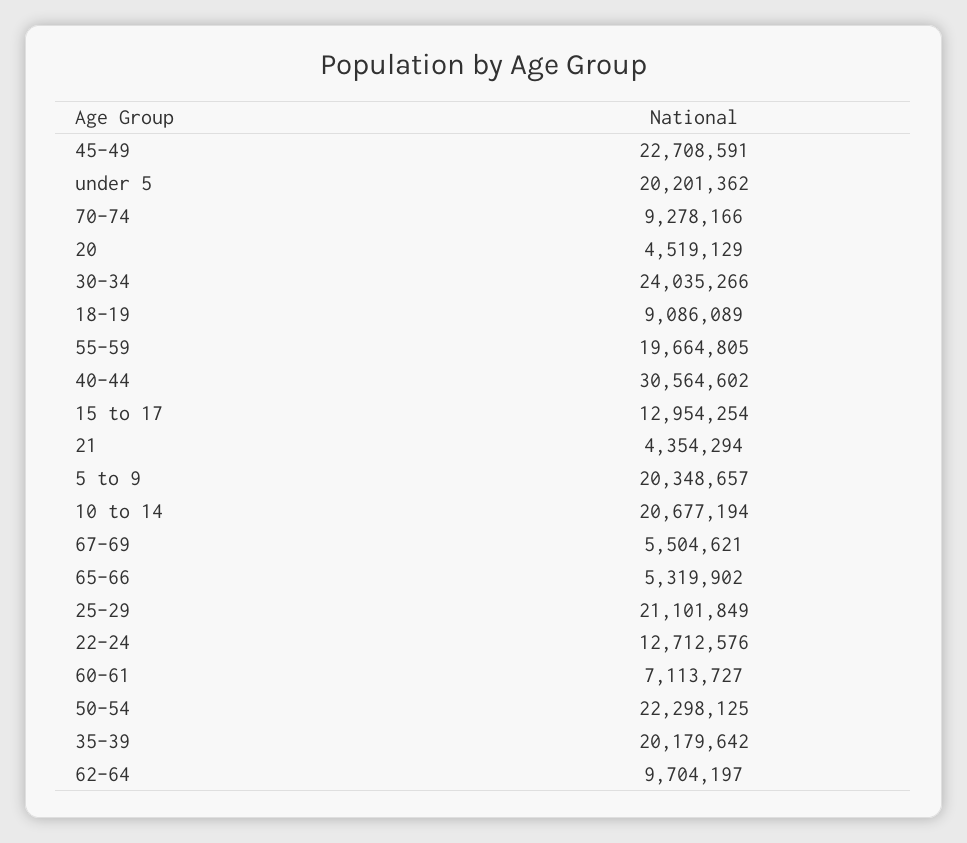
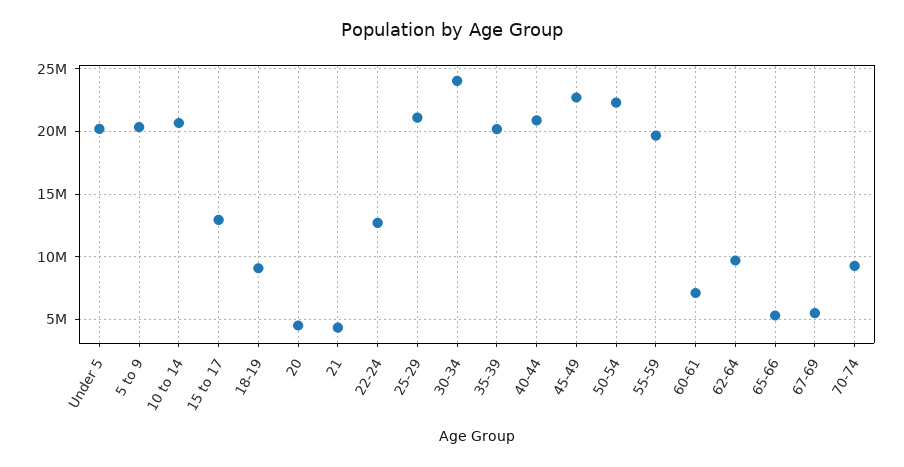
40-44: 30564602 -> 21000000

